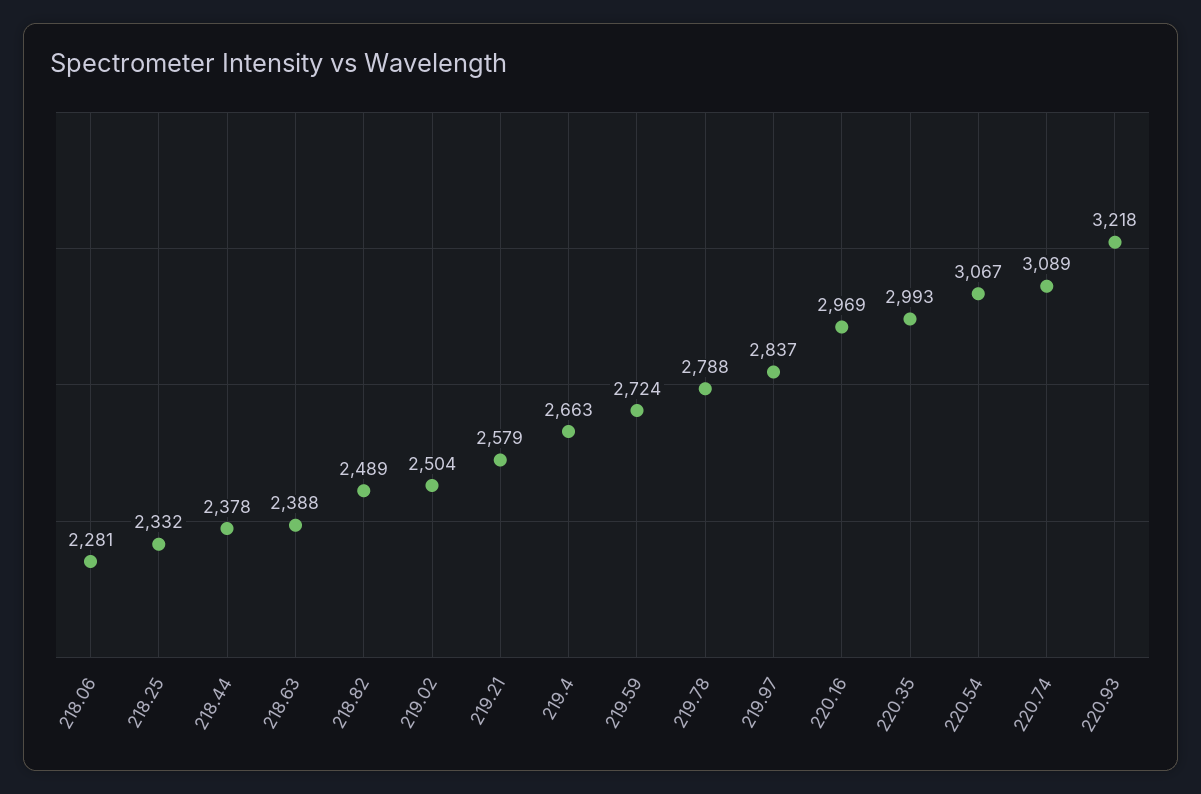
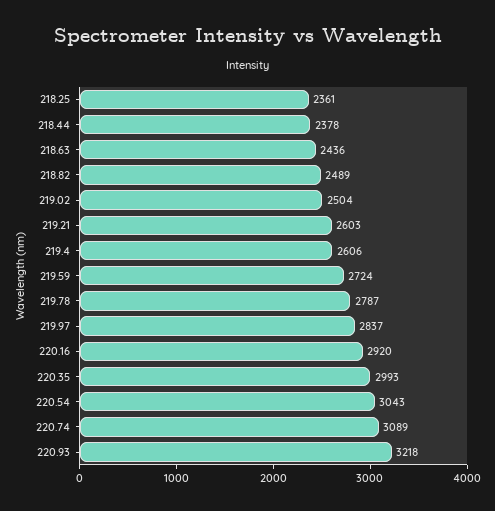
218.06: 2281 -> none
218.25: 2332 -> 2361
218.63: 2388 -> 2436
219.21: 2579 -> 2603
219.4: 2663 -> 2606
219.78: 2788 -> 2787
220.16: 2969 -> 2920
220.54: 3067 -> 3043

